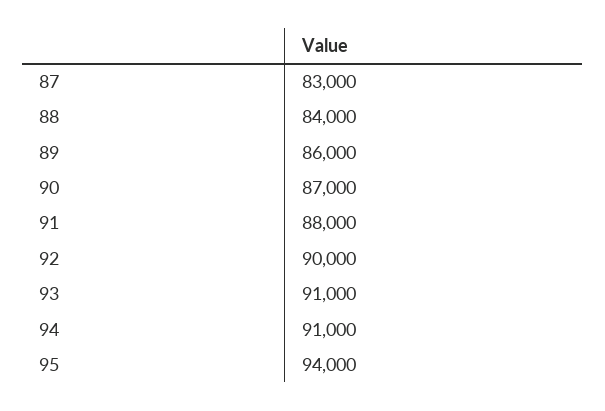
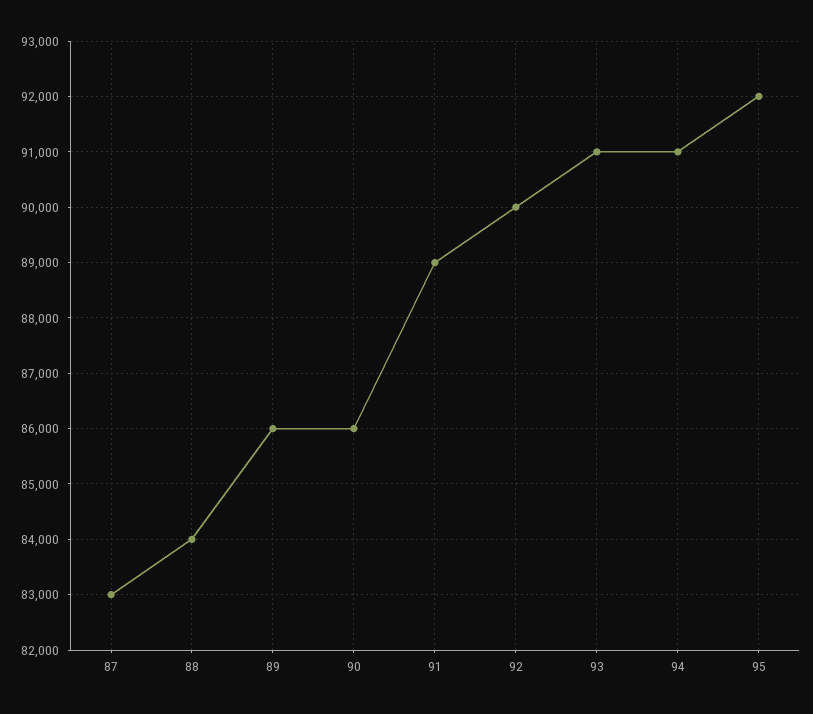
90: 87000 -> 86000
91: 88000 -> 89000
95: 94000 -> 92000

